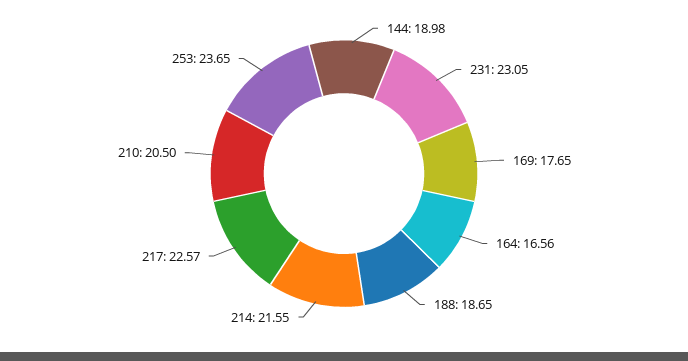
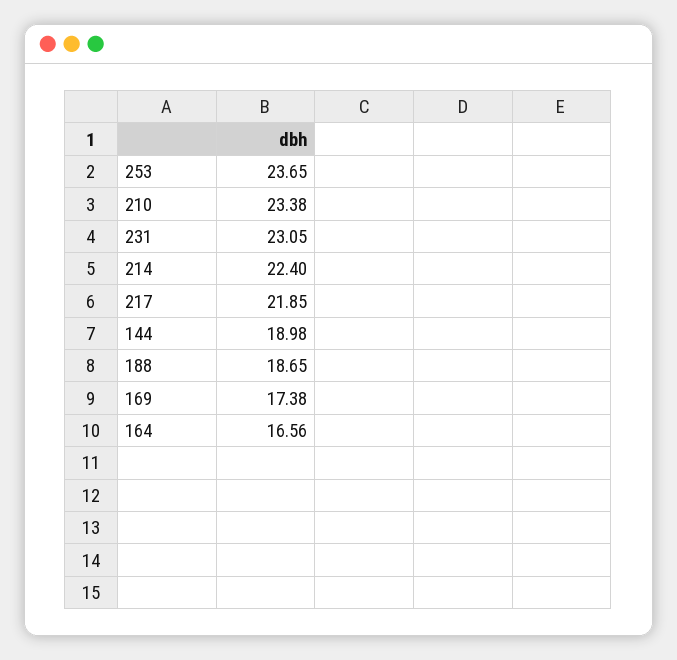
169: 17.65 -> 17.38
214: 21.55 -> 22.4
217: 22.57 -> 21.85
210: 20.5 -> 23.38

